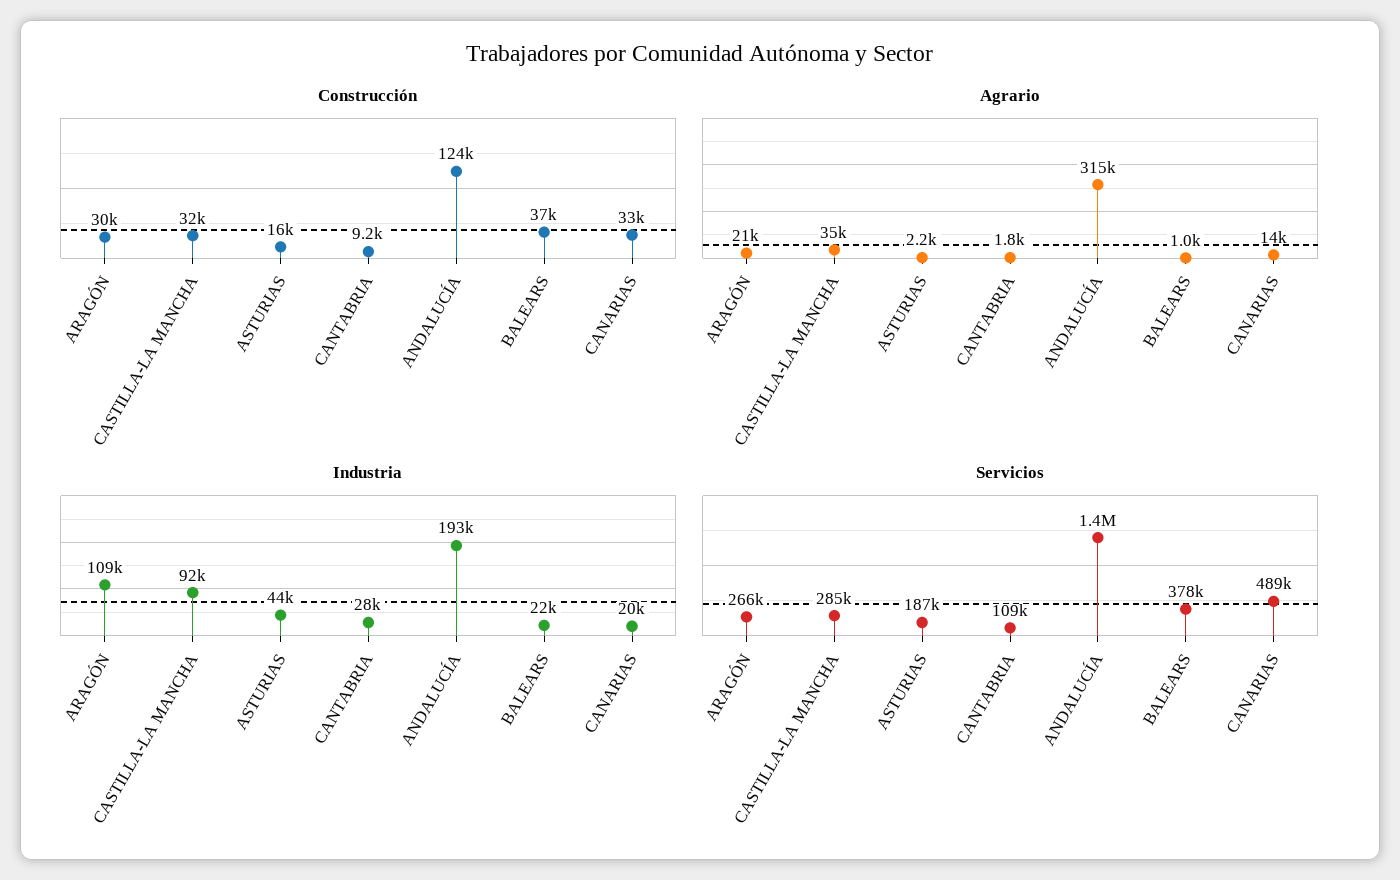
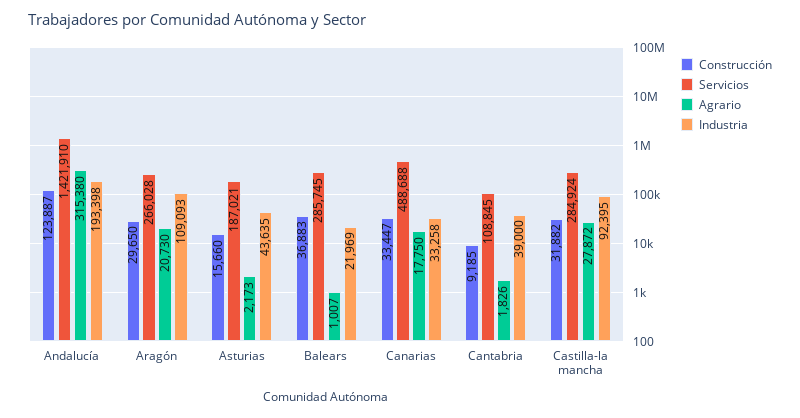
Agrario, CASTILLA-LA MANCHA: 35000 -> 27872
Agrario, CANARIAS: 14000 -> 17750
Industria, CANTABRIA: 28000 -> 39000
Industria, CANARIAS: 20000 -> 33258
Servicios, BALEARS: 378000 -> 285745

